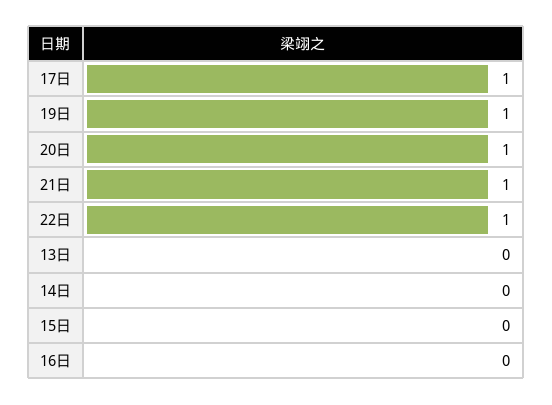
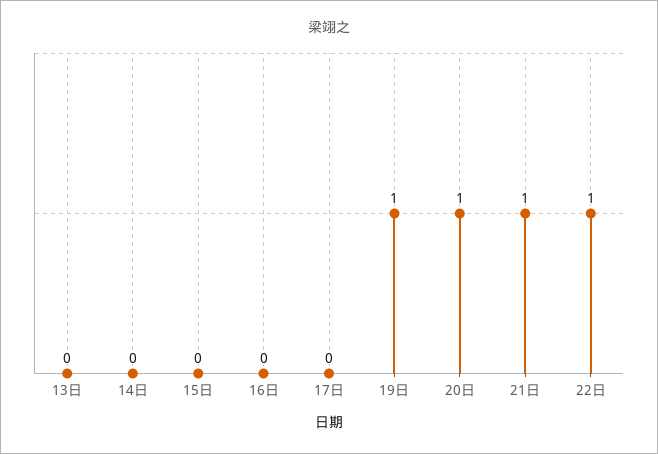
17日: 1 -> 0

